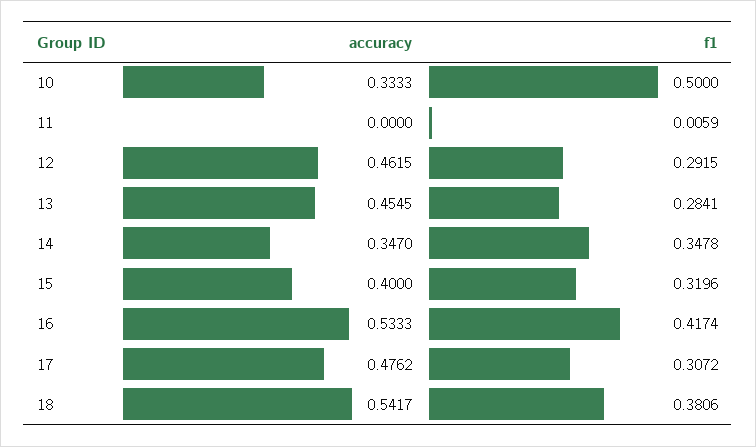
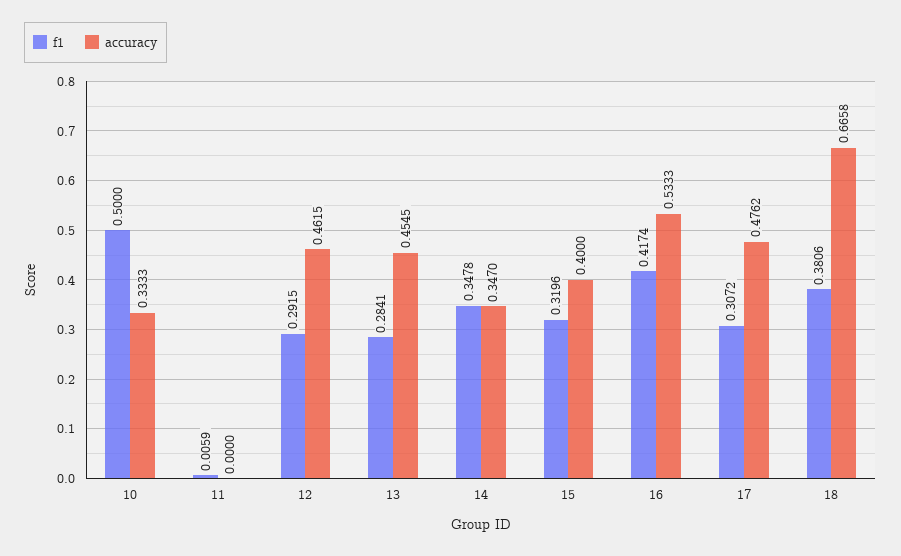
accuracy, 18: 0.5417 -> 0.6658

